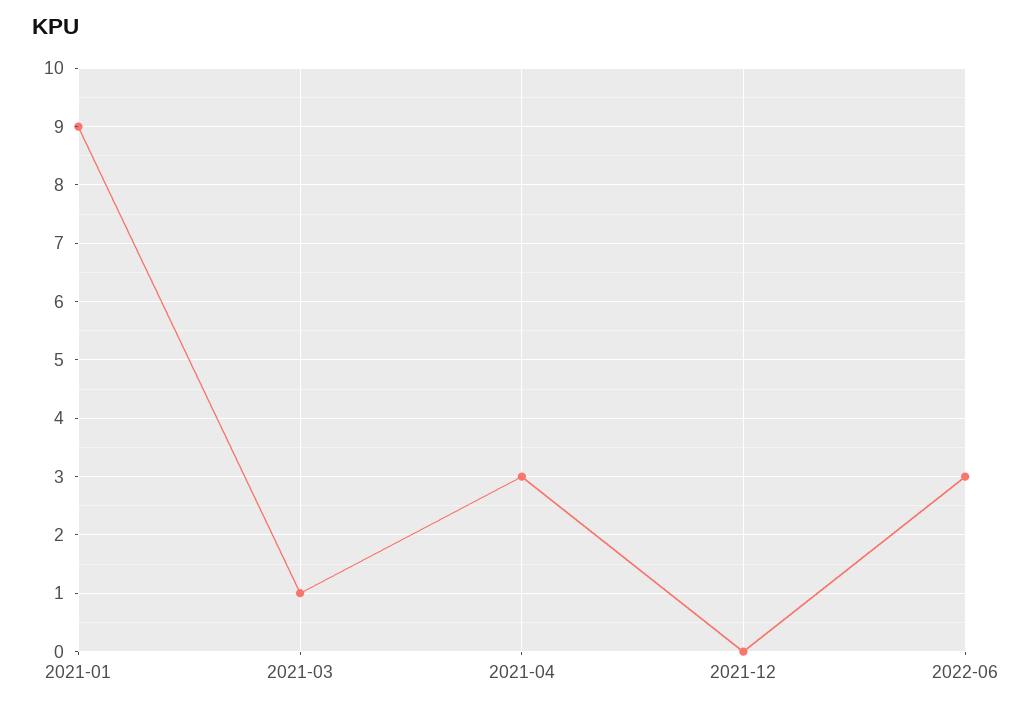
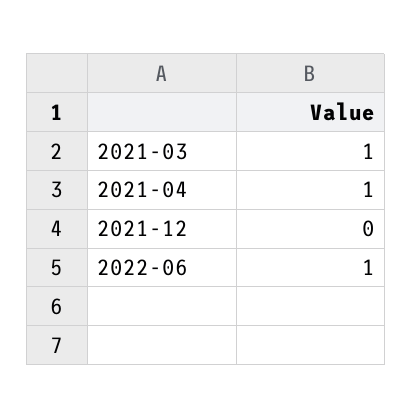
2021-01: 9 -> none
2021-04: 3 -> 1
2022-06: 3 -> 1

